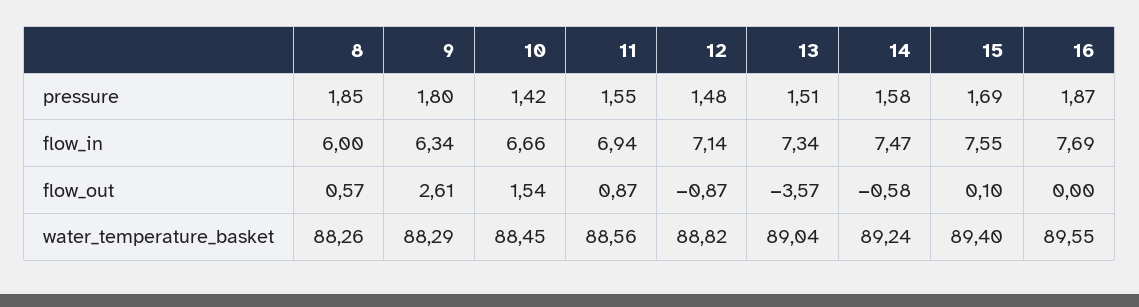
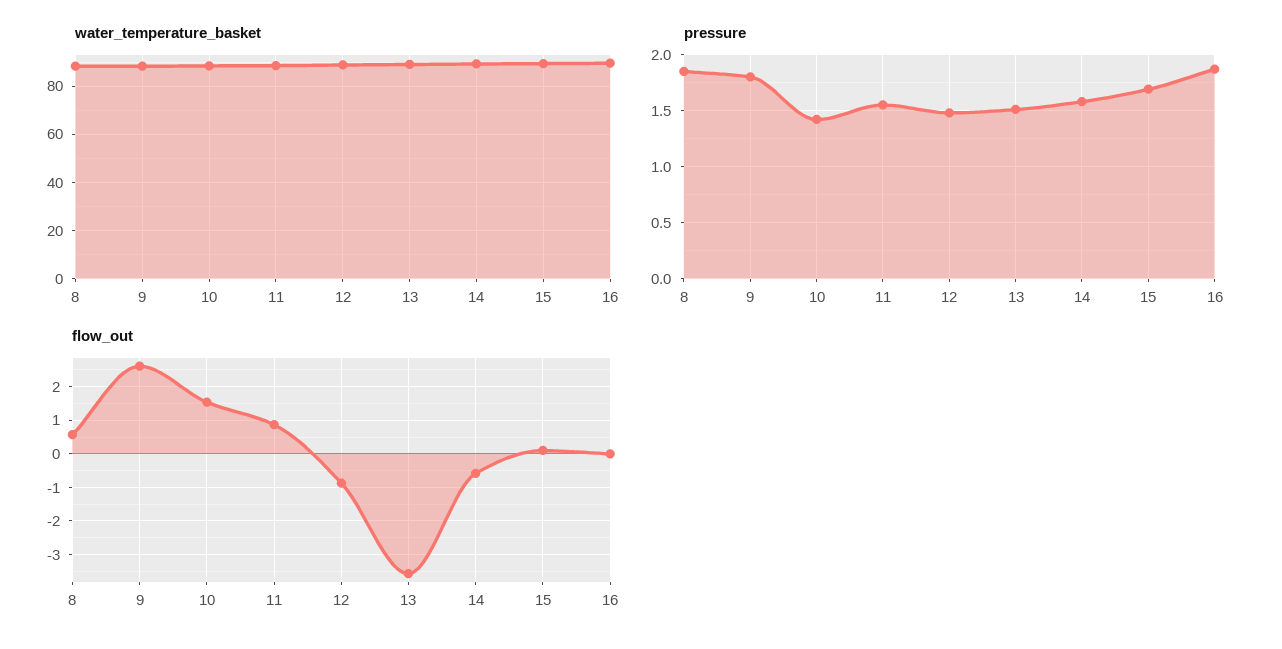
flow_in, 8: 6 -> none
flow_in, 9: 6.34 -> none
flow_in, 10: 6.66 -> none
flow_in, 11: 6.94 -> none
flow_in, 12: 7.14 -> none
flow_in, 13: 7.34 -> none
flow_in, 14: 7.47 -> none
flow_in, 15: 7.55 -> none
flow_in, 16: 7.69 -> none

